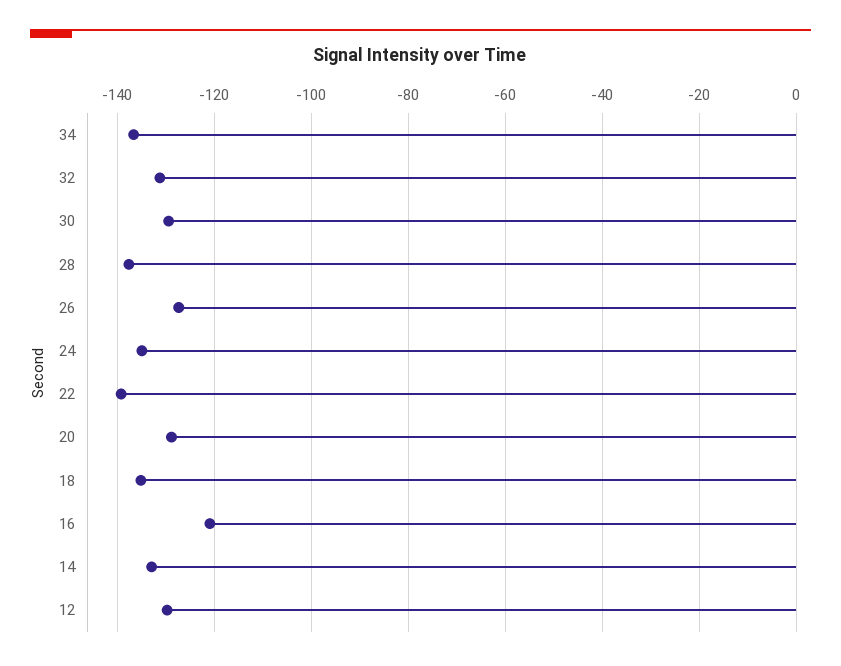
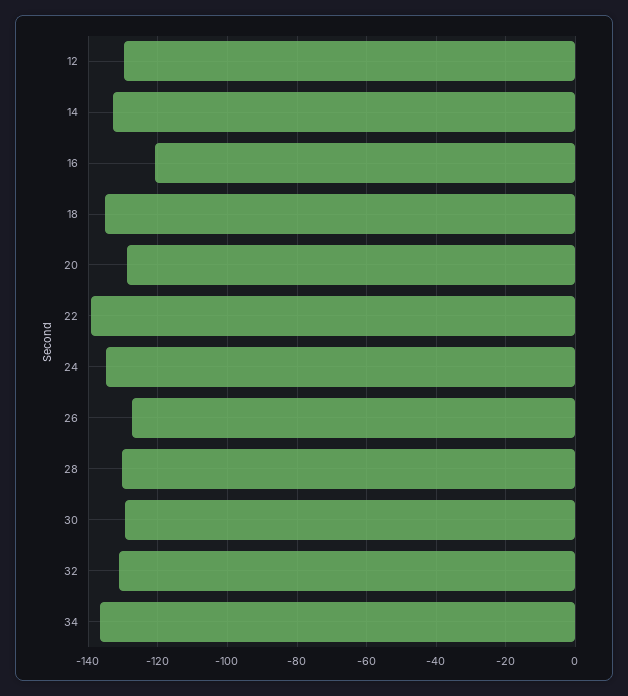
28: -138 -> -130

